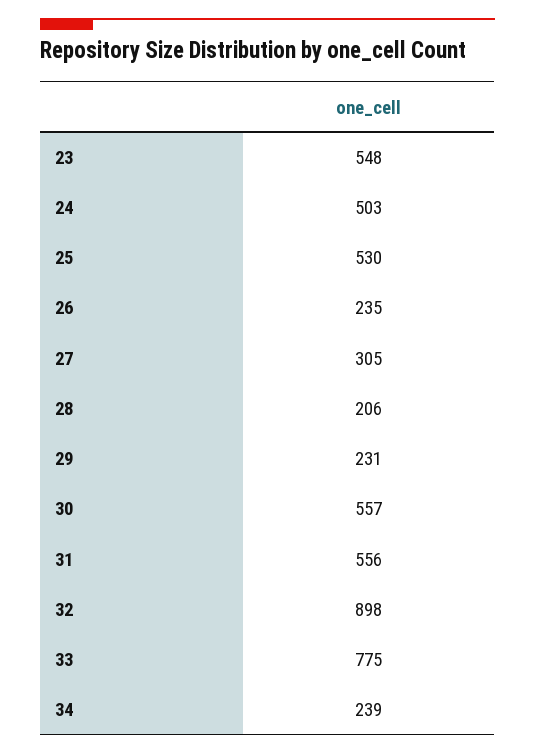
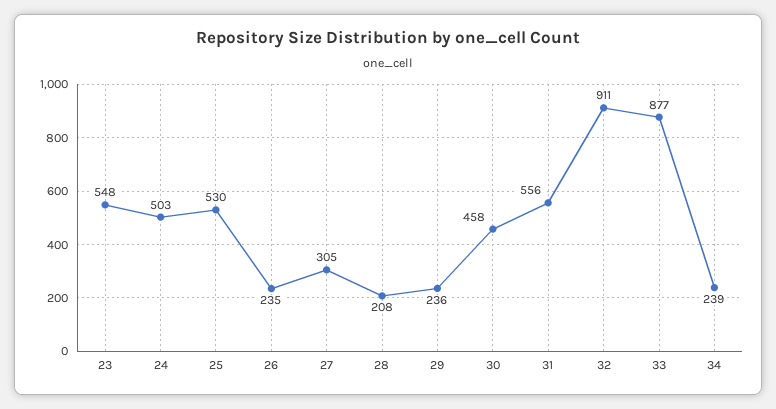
28: 206 -> 208
29: 231 -> 236
30: 557 -> 458
32: 898 -> 911
33: 775 -> 877

